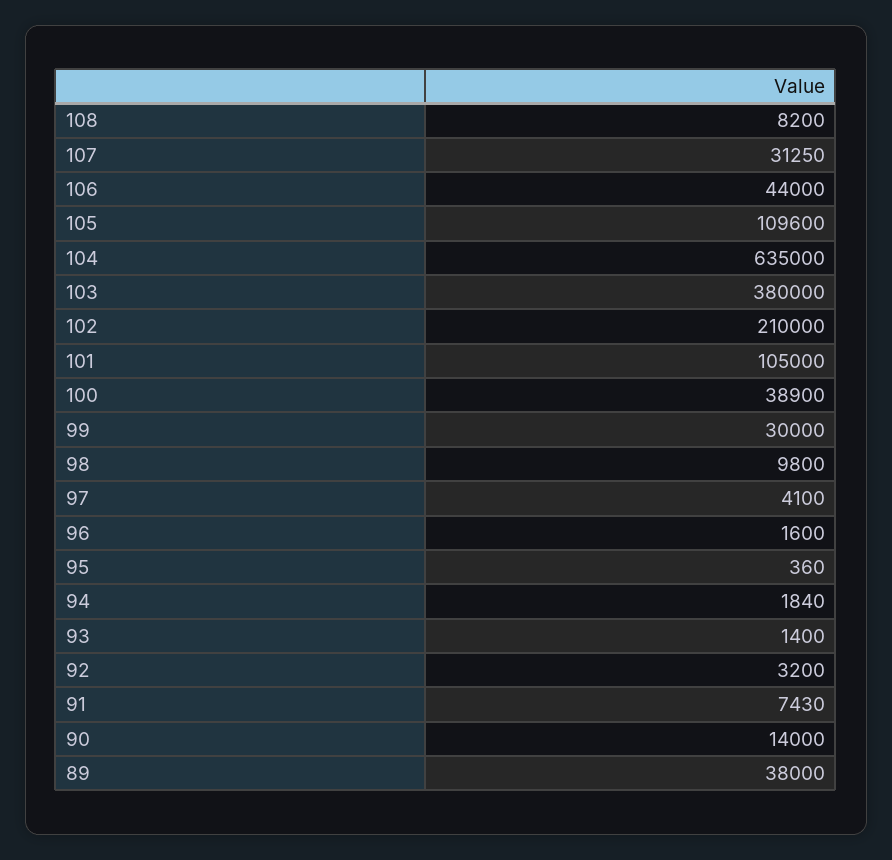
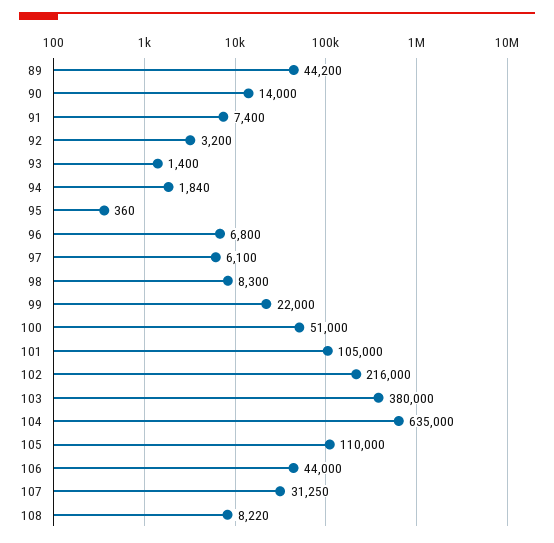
108: 8200 -> 8220
105: 109600 -> 110000
102: 210000 -> 216000
100: 38900 -> 51000
99: 30000 -> 22000
98: 9800 -> 8300
97: 4100 -> 6100
96: 1600 -> 6800
91: 7430 -> 7400
89: 38000 -> 44200

